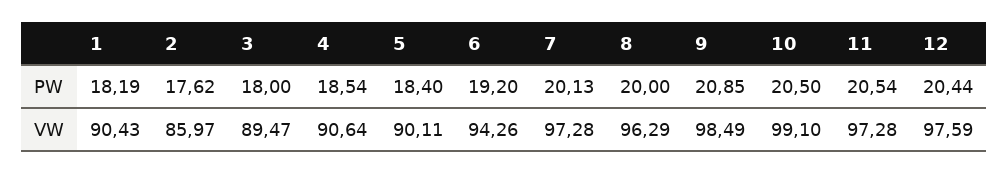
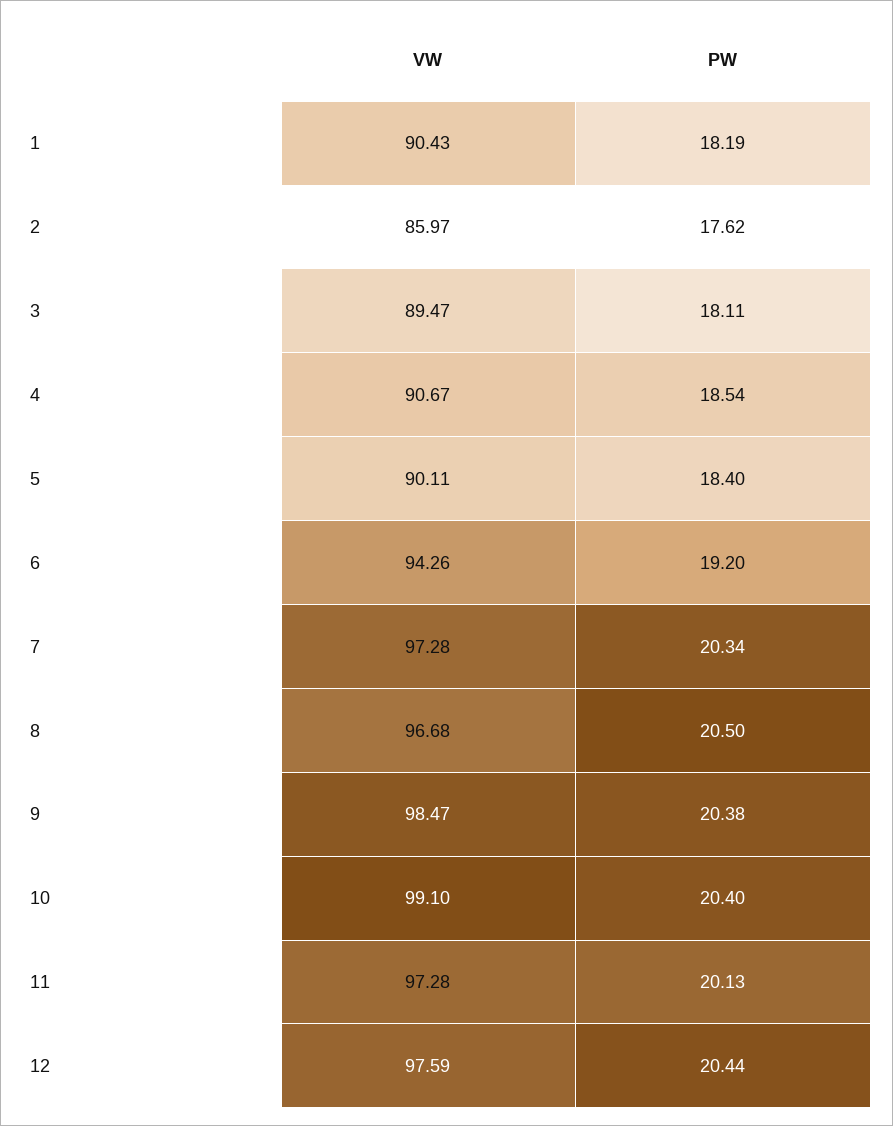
3, PW: 18 -> 18.11
7, PW: 20.13 -> 20.34
8, PW: 20 -> 20.5
9, PW: 20.85 -> 20.38
10, PW: 20.5 -> 20.4
11, PW: 20.54 -> 20.13
4, VW: 90.64 -> 90.67
8, VW: 96.29 -> 96.68
9, VW: 98.49 -> 98.47

